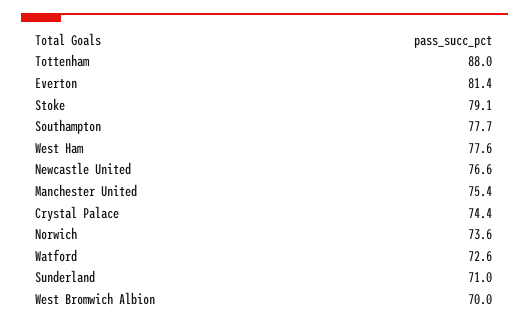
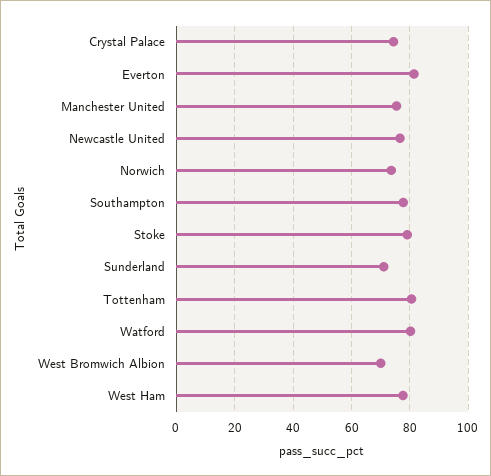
Tottenham: 88 -> 80
Watford: 72.6 -> 80

